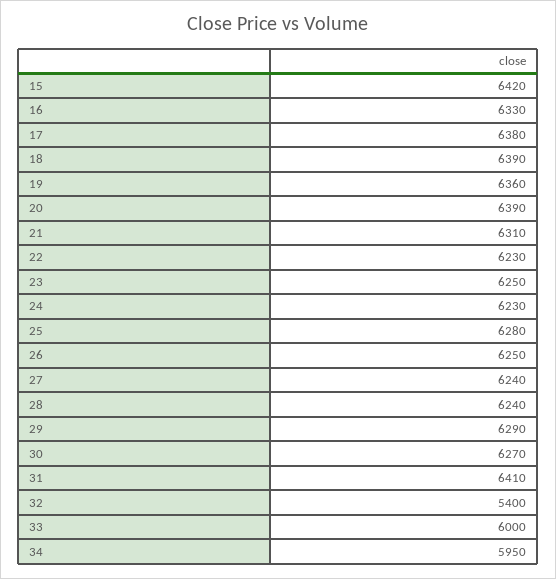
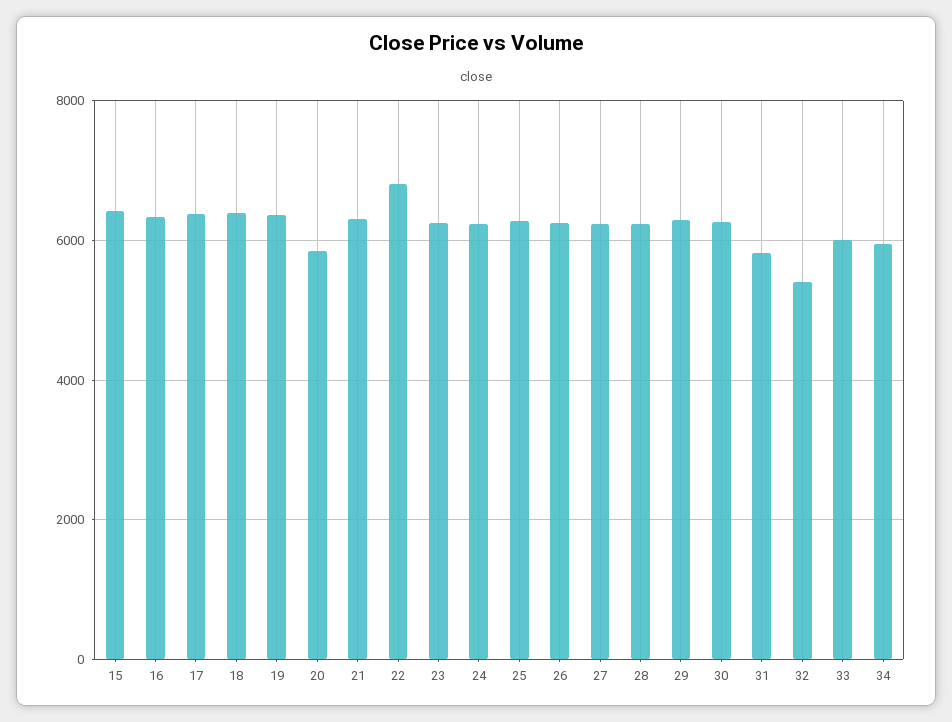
20: 6390 -> 5800
22: 6230 -> 6800
31: 6410 -> 5800

